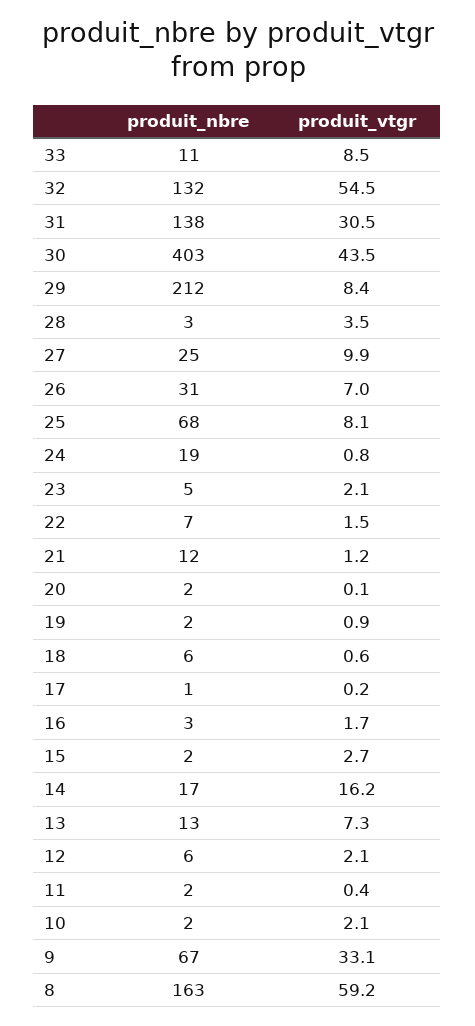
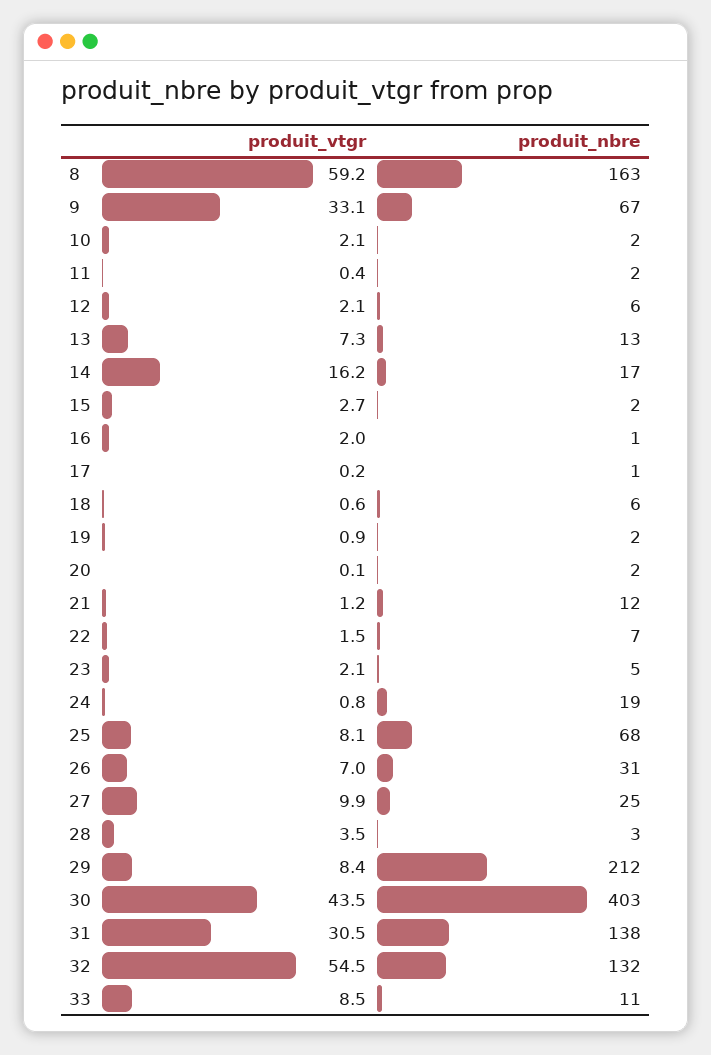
produit_nbre, 16: 3 -> 1
produit_vtgr, 16: 1.7 -> 2

